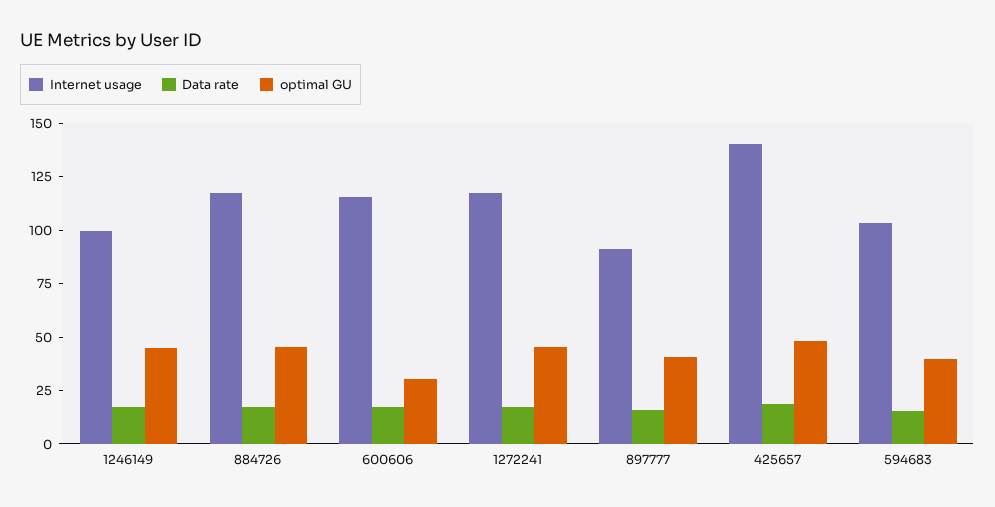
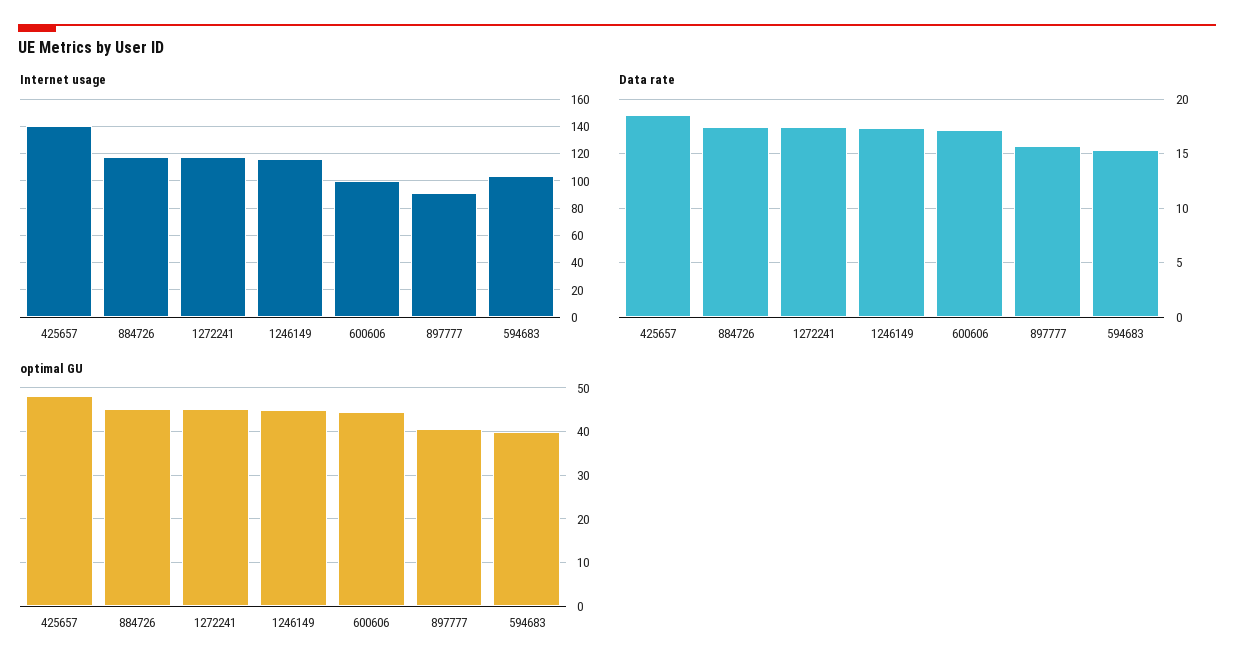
Internet usage, 1246149: 100 -> 115
Internet usage, 600606: 115 -> 100
optimal GU, 600606: 30 -> 44

